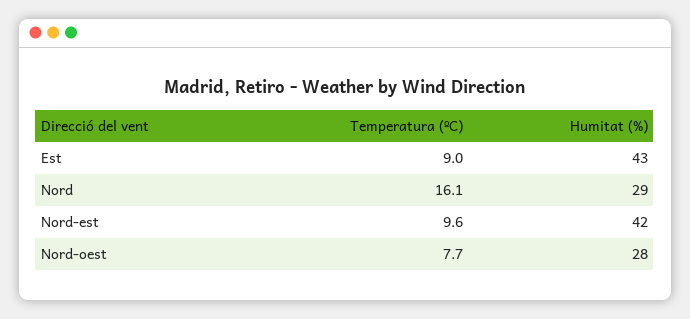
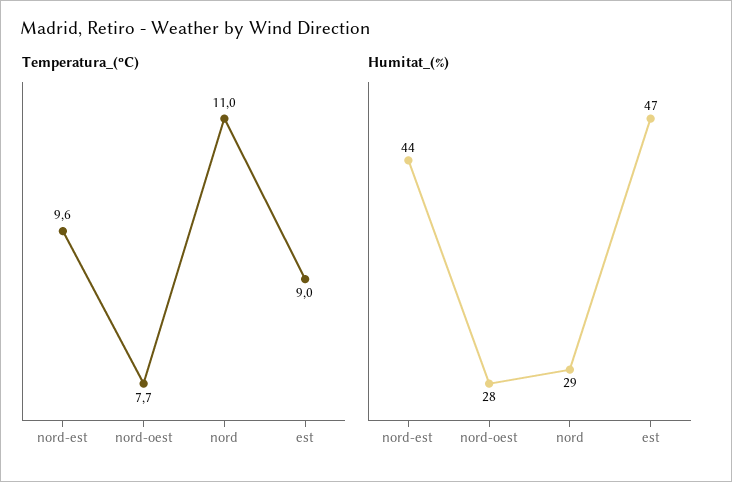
Humitat (%), Est: 43 -> 47
Temperatura (ºC), Nord: 16.1 -> 11
Humitat (%), Nord-est: 42 -> 44

